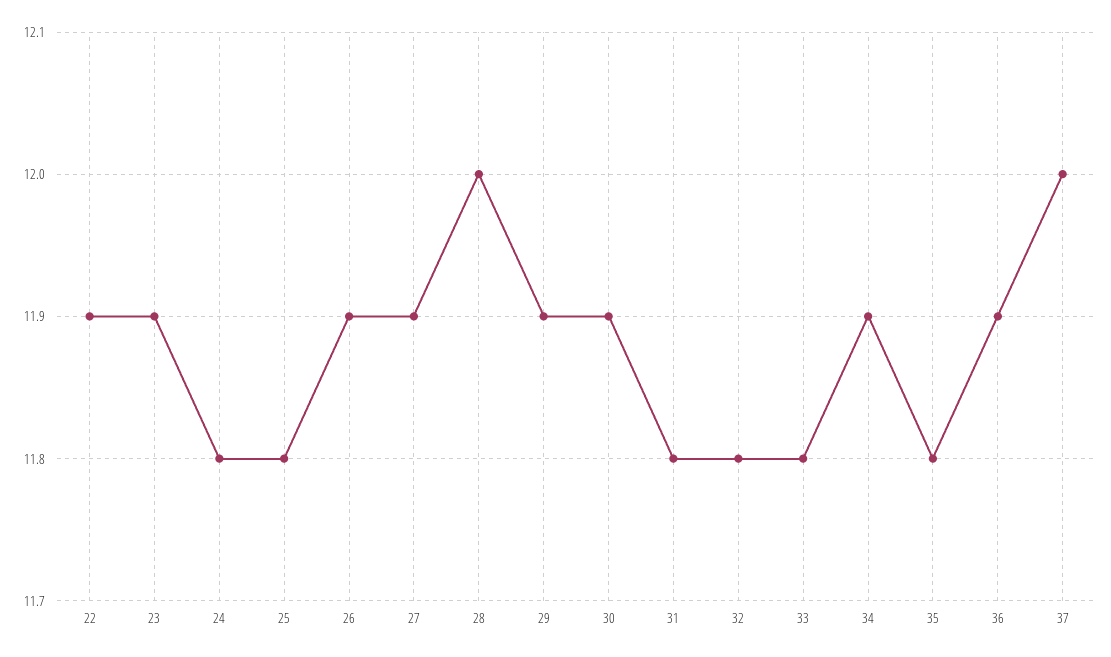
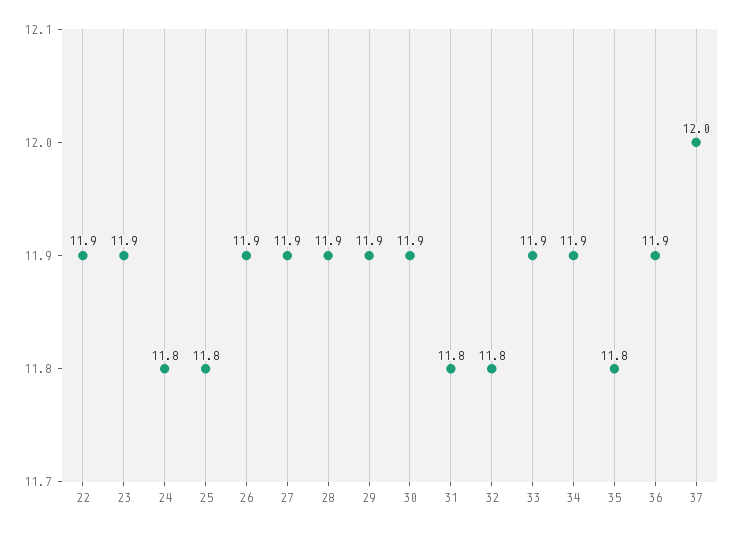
28: 12 -> 11.9
33: 11.8 -> 11.9

